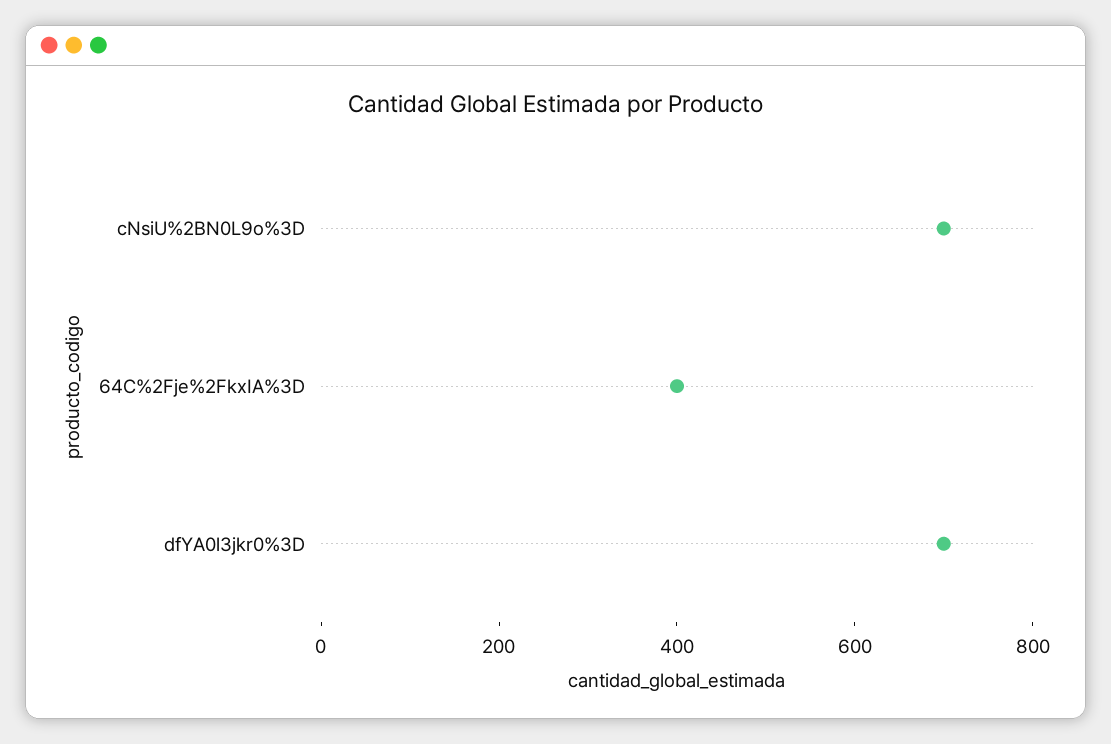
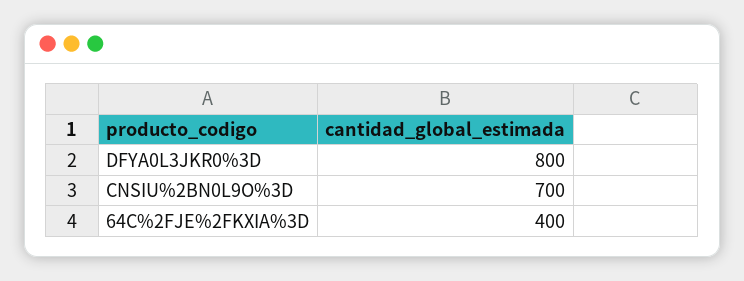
dfYA0l3jkr0%3D: 700 -> 800

